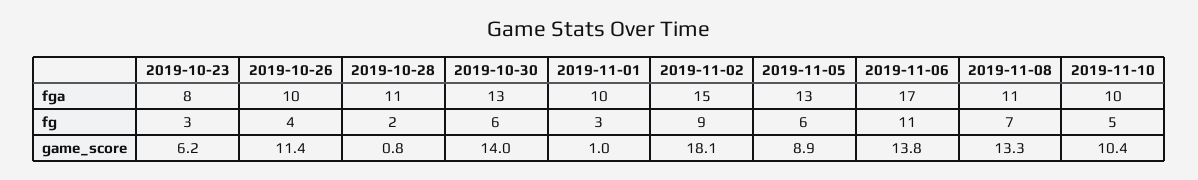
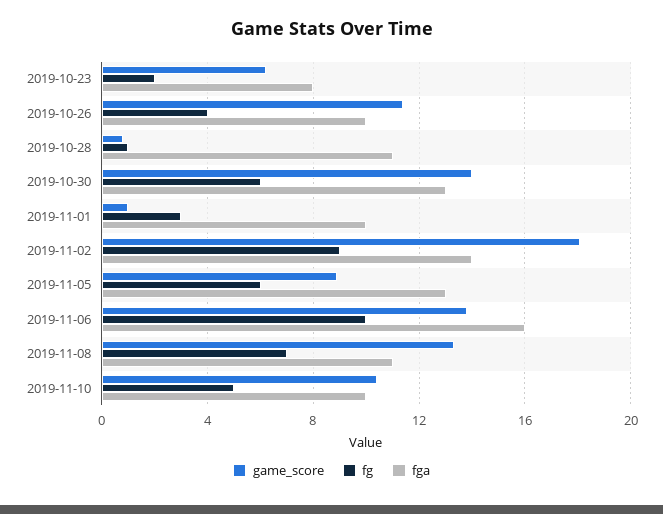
fga, 2019-11-02: 15 -> 14
fga, 2019-11-06: 17 -> 16
fg, 2019-10-23: 3 -> 2
fg, 2019-10-28: 2 -> 1
fg, 2019-11-06: 11 -> 10

